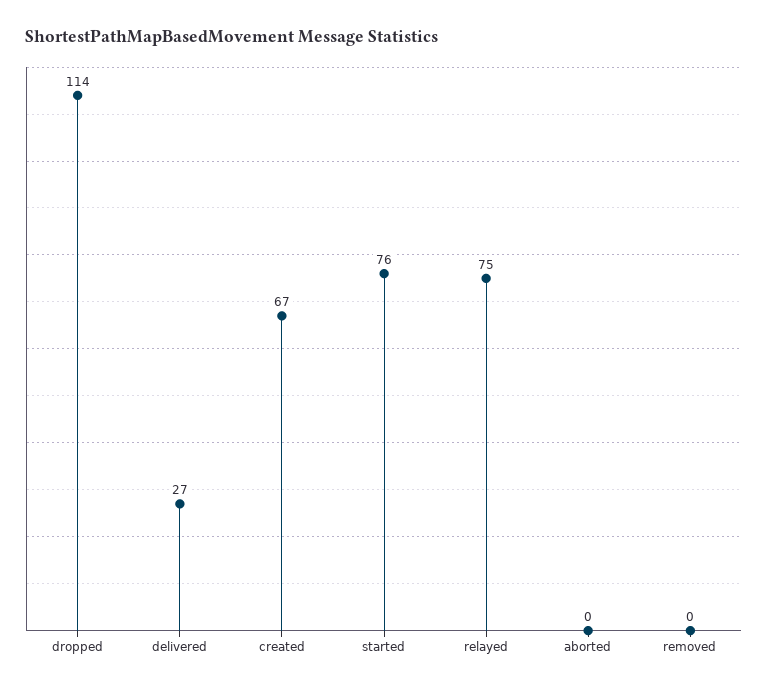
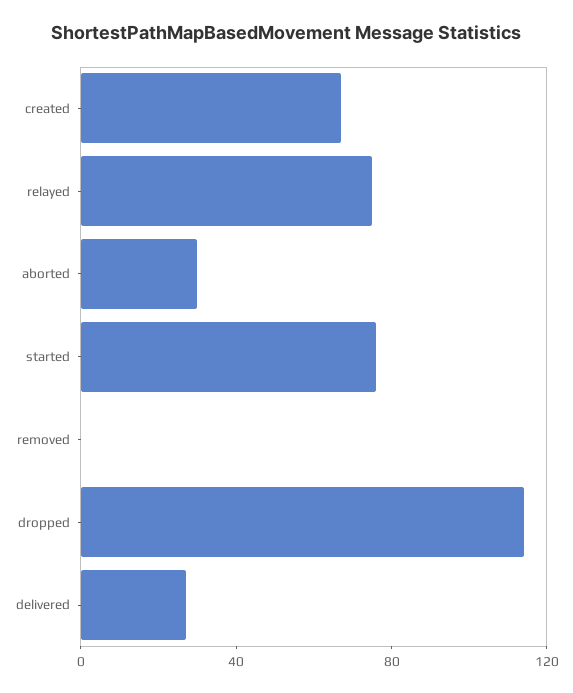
aborted: 0 -> 30

